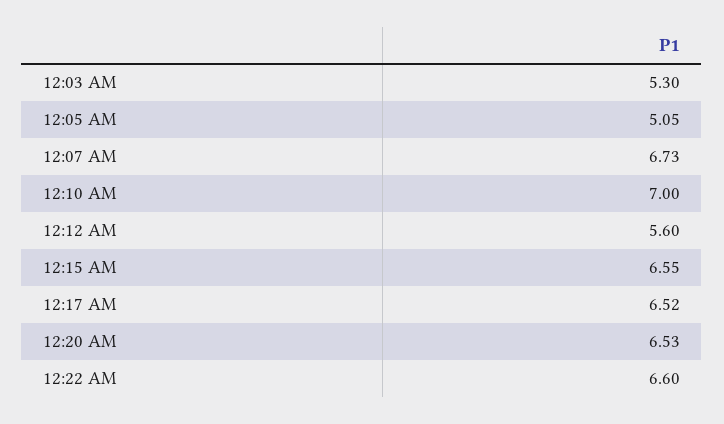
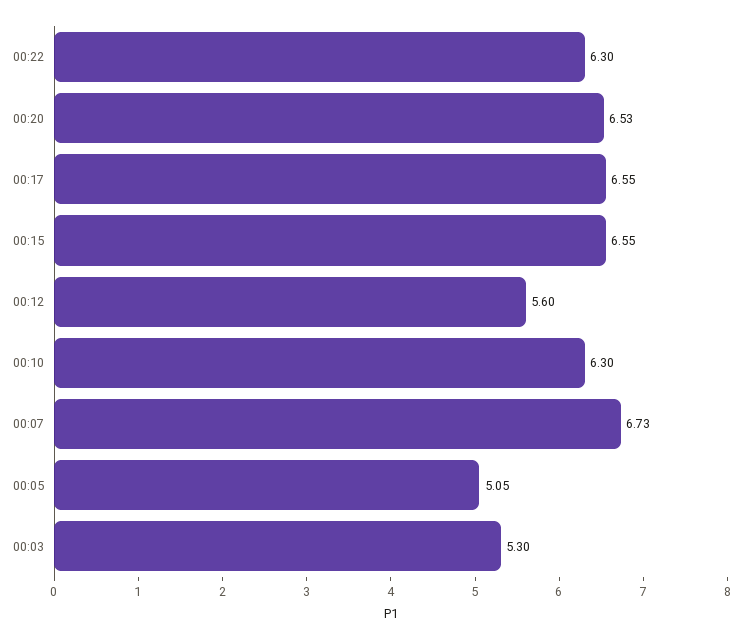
12:10 AM: 7 -> 6.3
12:17 AM: 6.52 -> 6.55
12:22 AM: 6.6 -> 6.3

